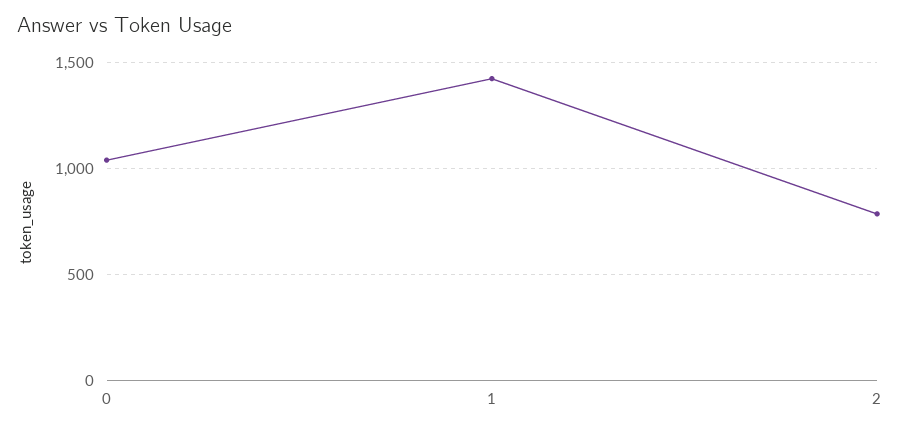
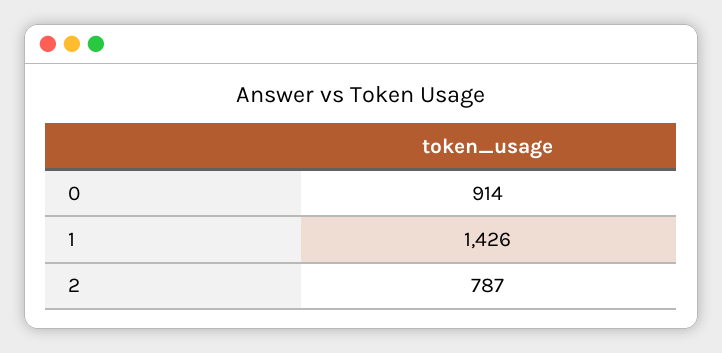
0: 1050 -> 914

